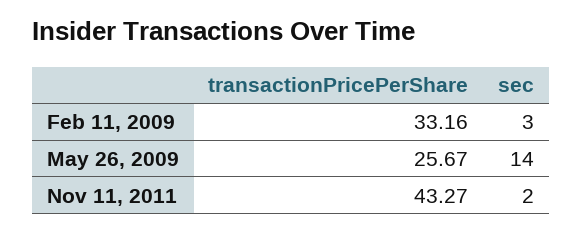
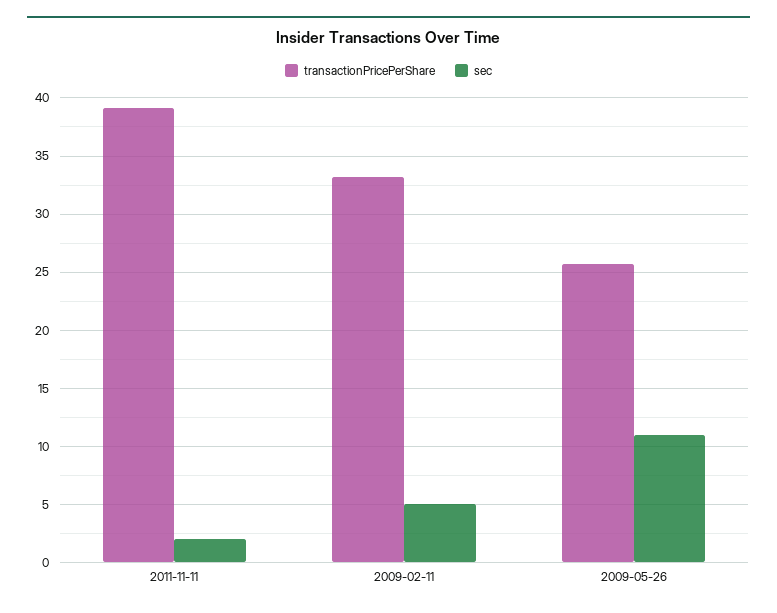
sec, Feb 11, 2009: 3 -> 5
sec, May 26, 2009: 14 -> 11
transactionPricePerShare, Nov 11, 2011: 43.27 -> 39

